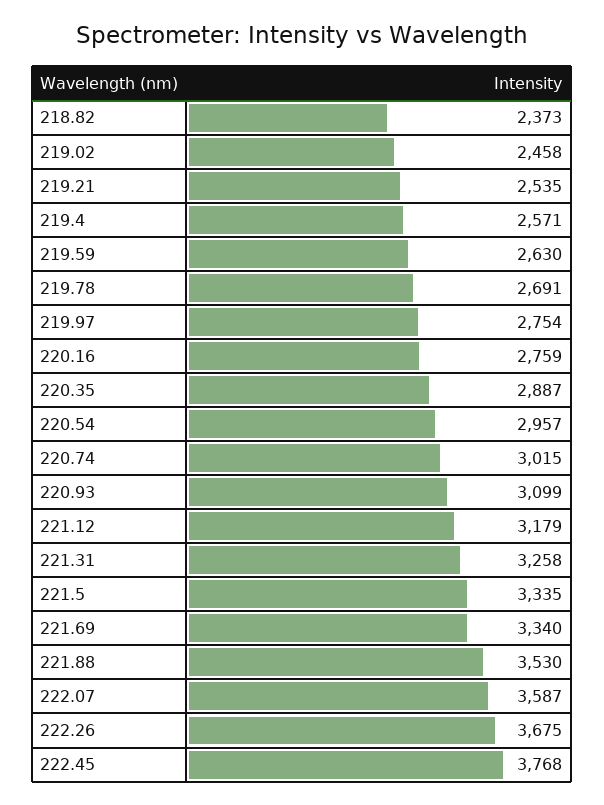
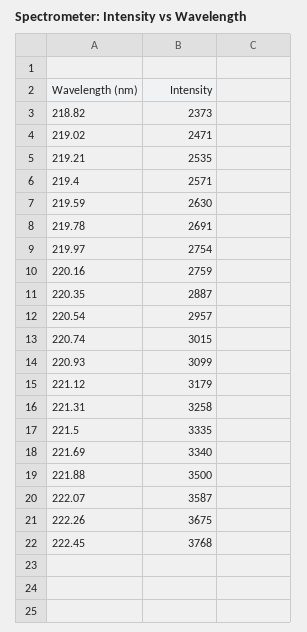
219.02: 2458 -> 2471
221.88: 3530 -> 3500

